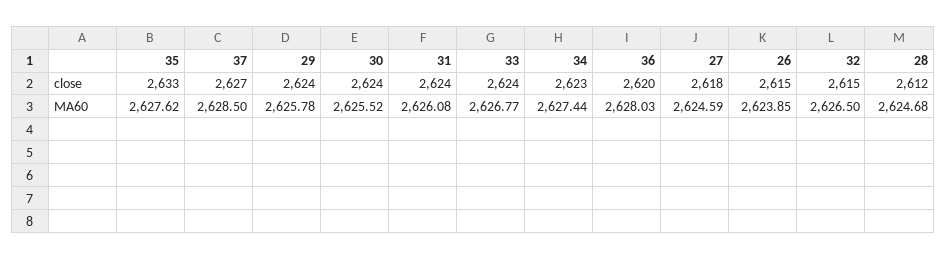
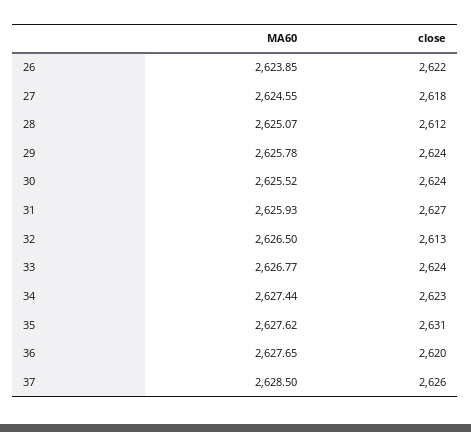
35, close: 2633 -> 2631
37, close: 2627 -> 2626
31, close: 2624 -> 2627
26, close: 2615 -> 2622
32, close: 2615 -> 2613
31, MA60: 2626.08 -> 2625.93
36, MA60: 2628.03 -> 2627.65
27, MA60: 2624.59 -> 2624.55
28, MA60: 2624.68 -> 2625.07

